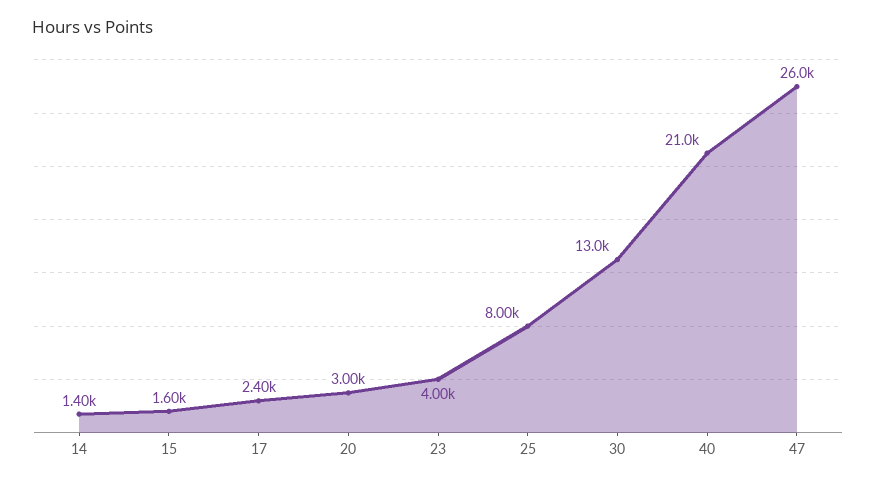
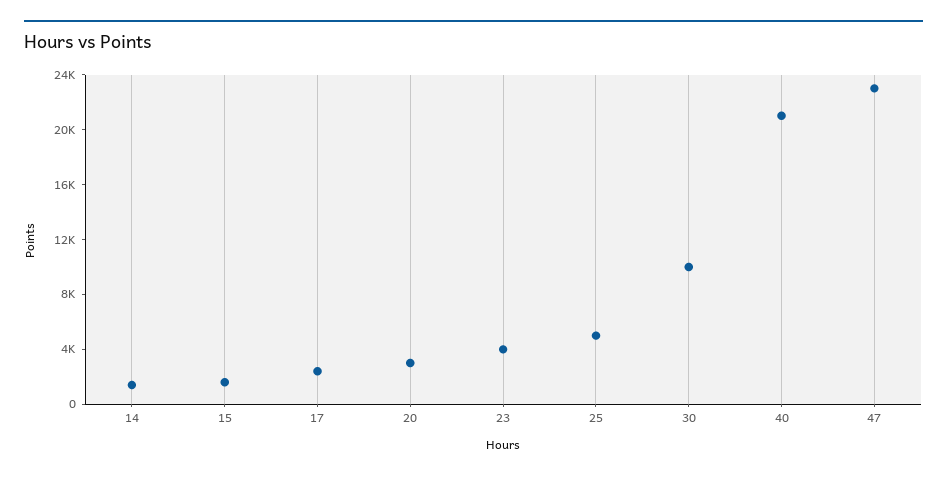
25: 8000 -> 5000
30: 13000 -> 10000
47: 26000 -> 23000

